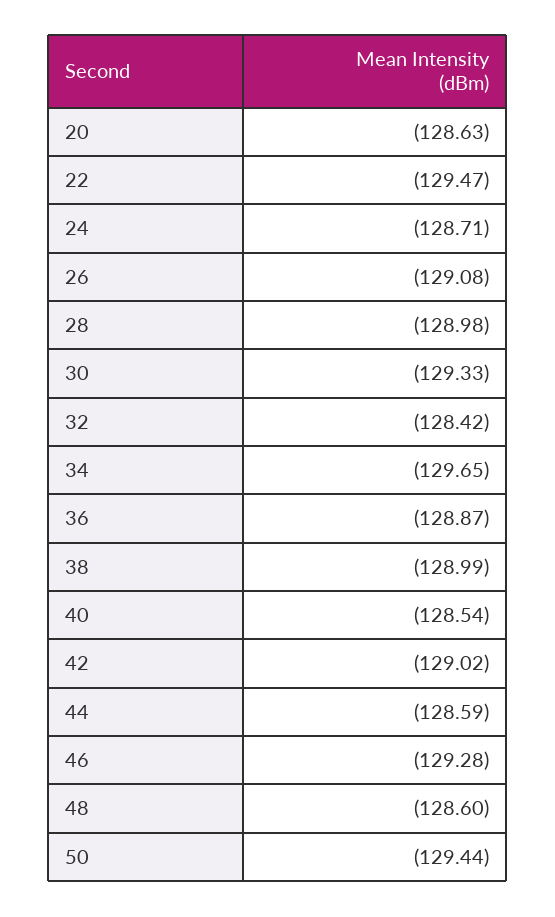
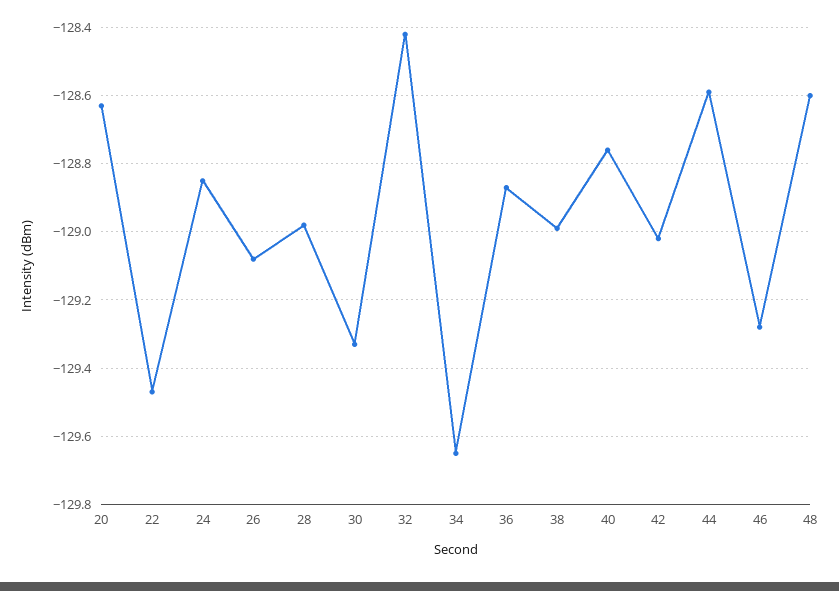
24: -128.71 -> -128.85
40: -128.54 -> -128.75
50: -129.44 -> none

